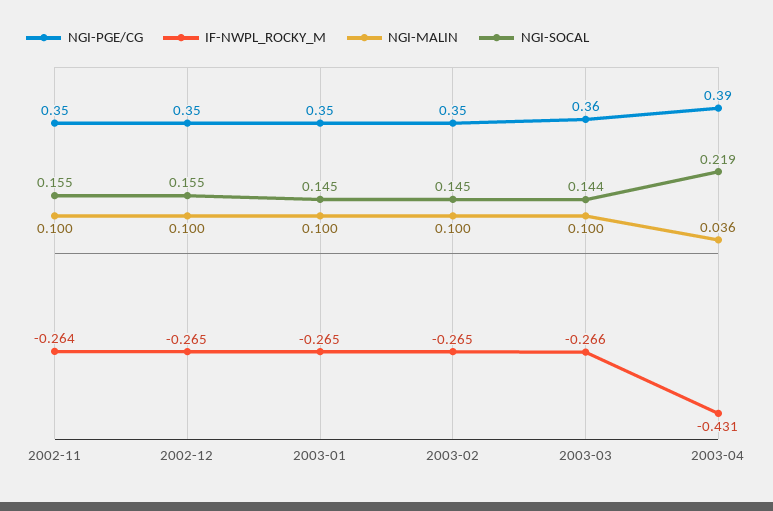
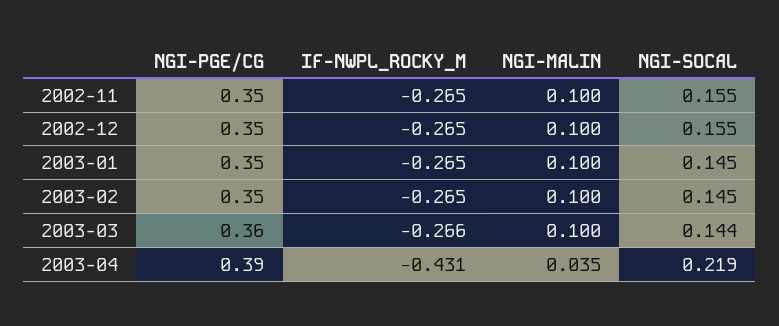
IF-NWPL_ROCKY_M, 2002-11: -0.264 -> -0.265
NGI-MALIN, 2003-04: 0.036 -> 0.035

